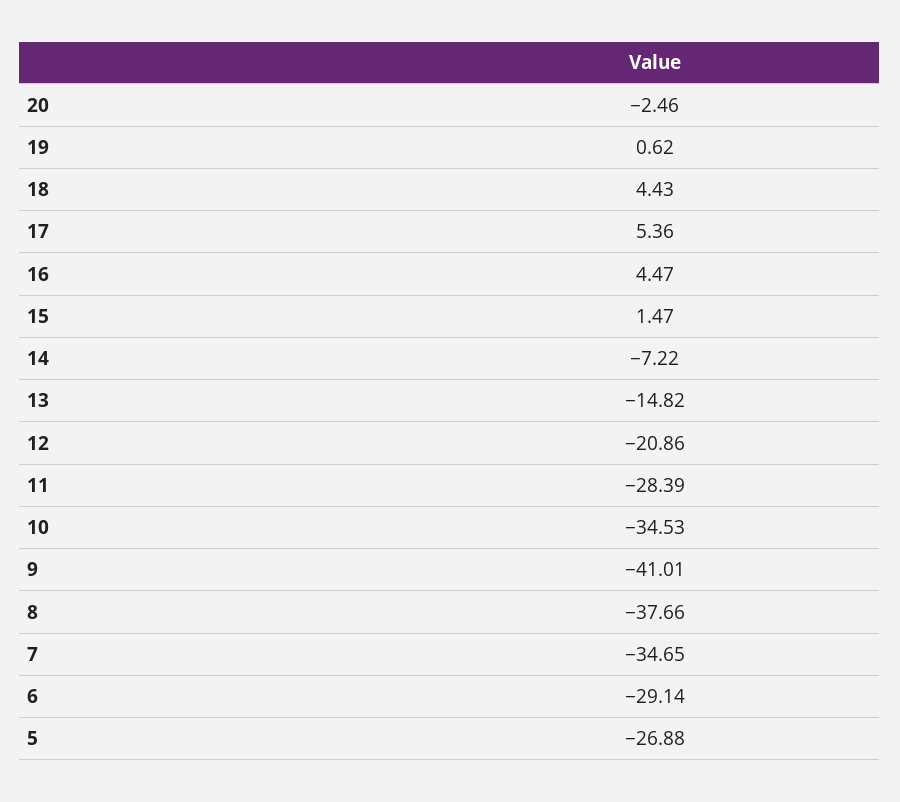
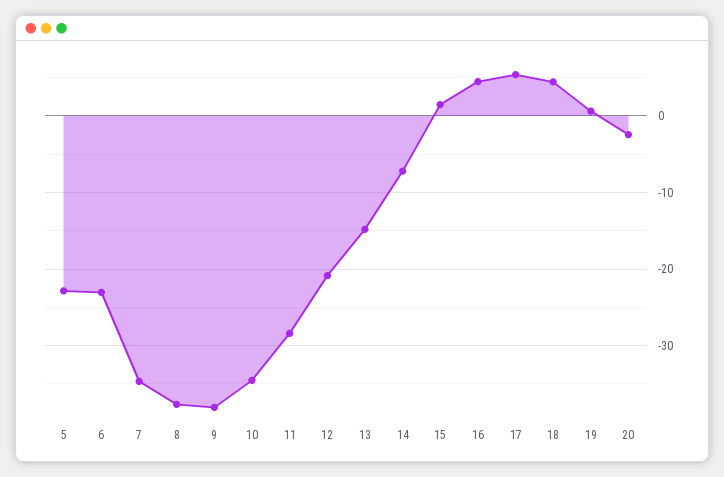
9: -41.01 -> -38
6: -29.14 -> -23
5: -26.88 -> -23

